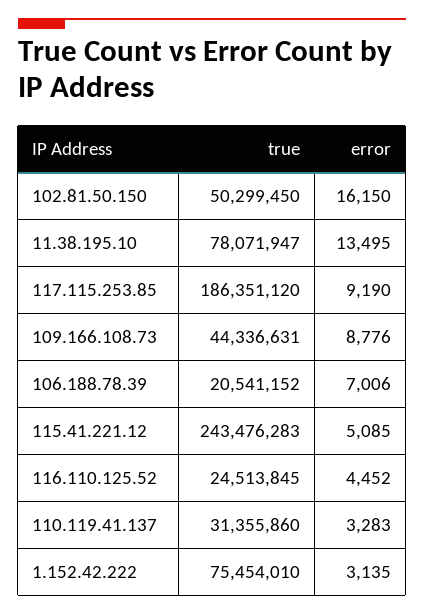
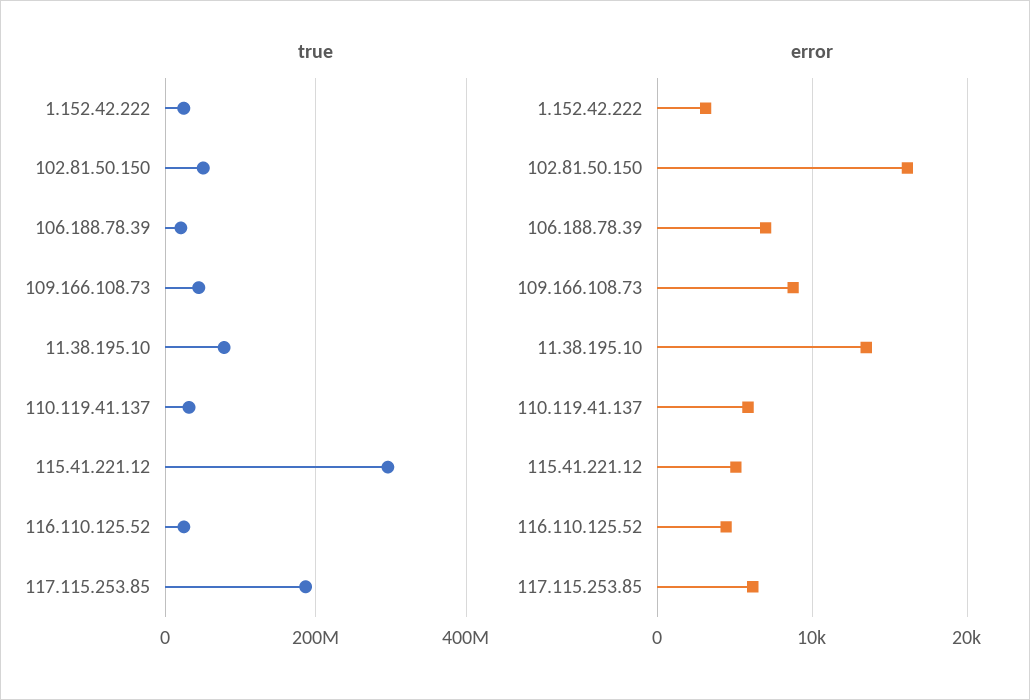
error, 117.115.253.85: 9190 -> 6000
true, 115.41.221.12: 243476283 -> 300000000
error, 110.119.41.137: 3283 -> 6000
true, 1.152.42.222: 75454010 -> 20000000

